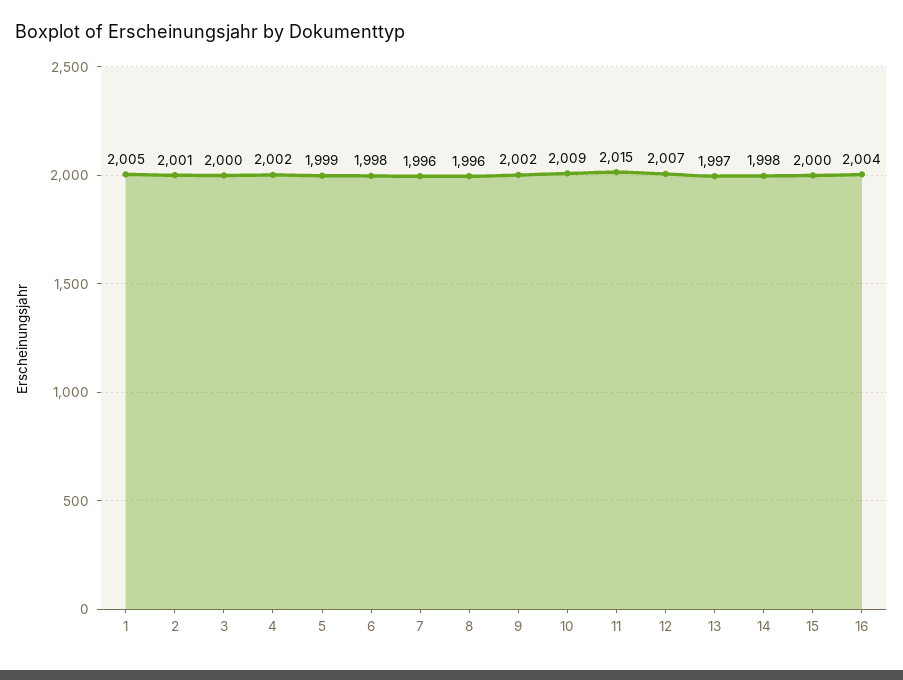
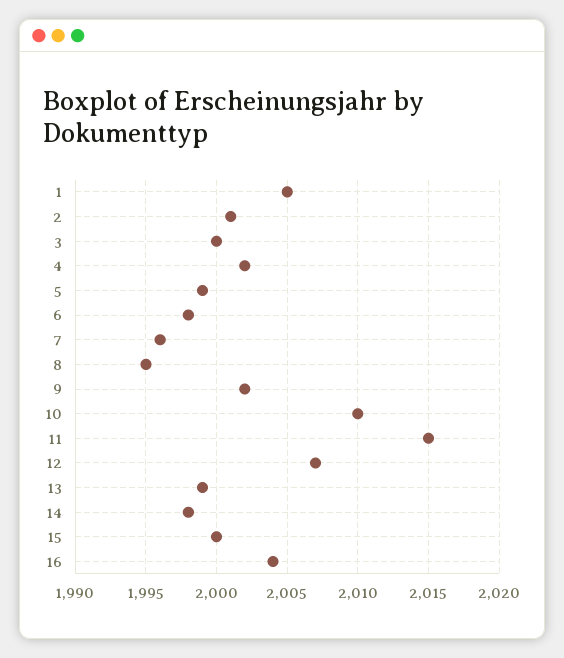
8: 1996 -> 1995
10: 2009 -> 2010
13: 1997 -> 1999

